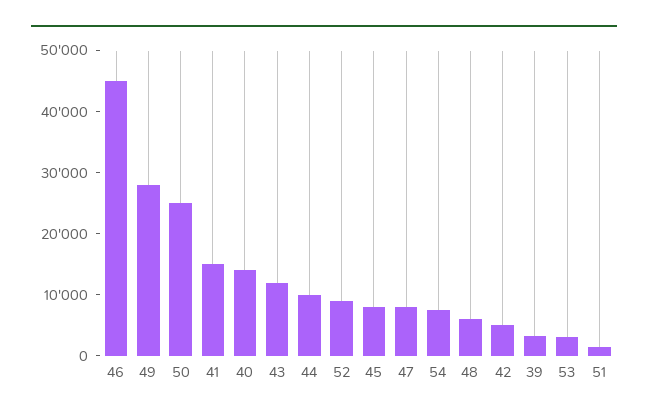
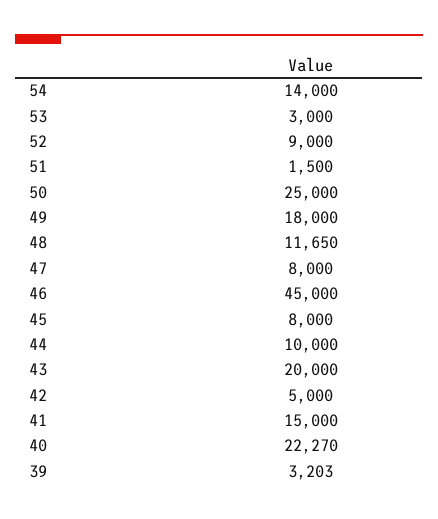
49: 28000 -> 18000
40: 14000 -> 22270
43: 12000 -> 20000
54: 8000 -> 14000
48: 6000 -> 11650

